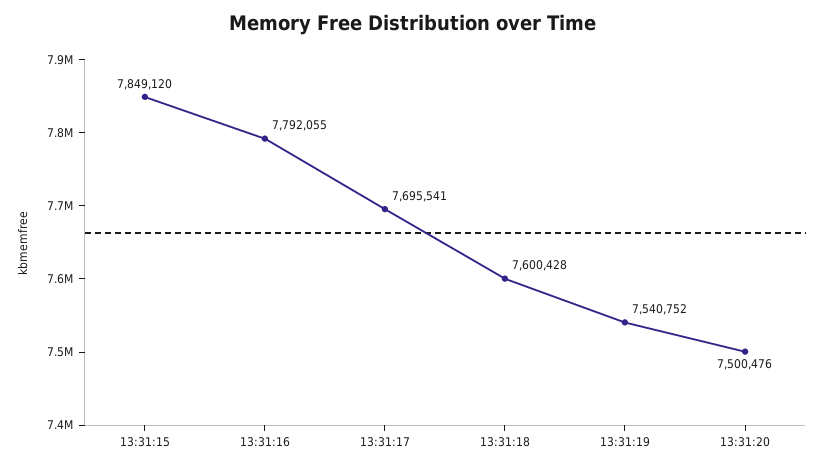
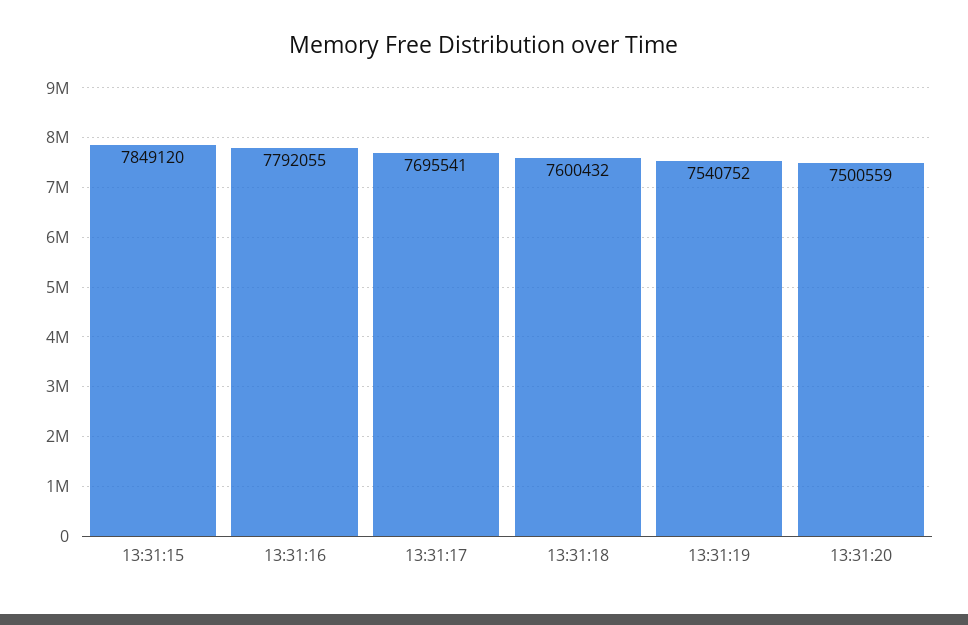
13:31:18: 7600428 -> 7600432
13:31:20: 7500476 -> 7500559

